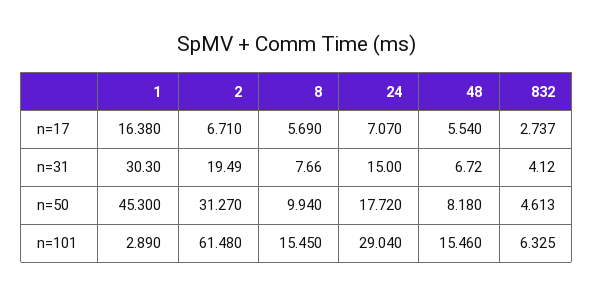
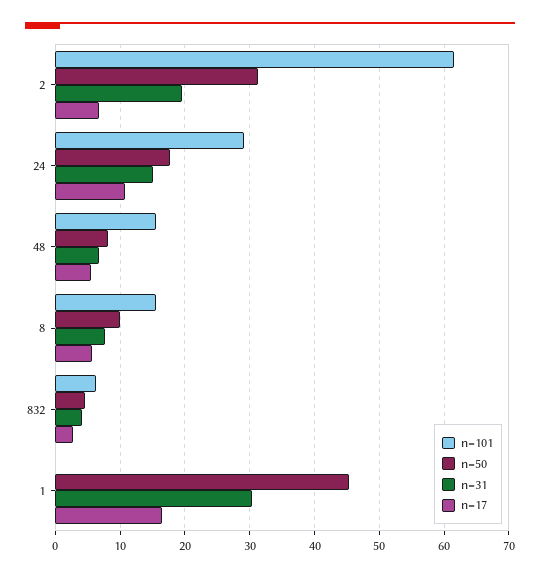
n=17, 24: 7.07 -> 11
n=101, 1: 2.89 -> 0

